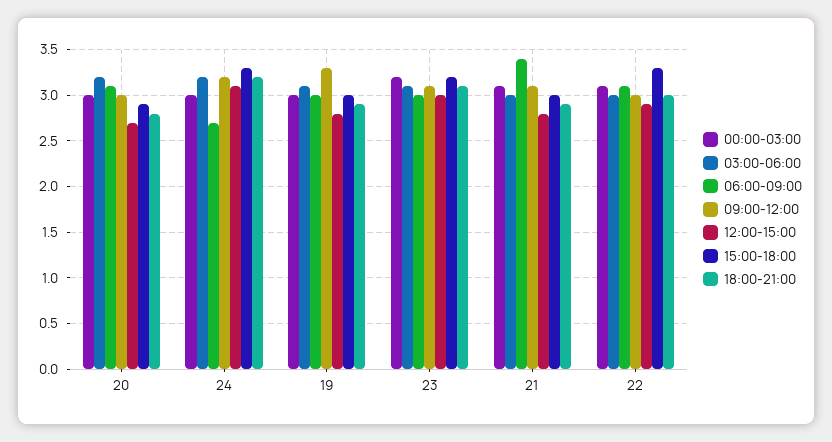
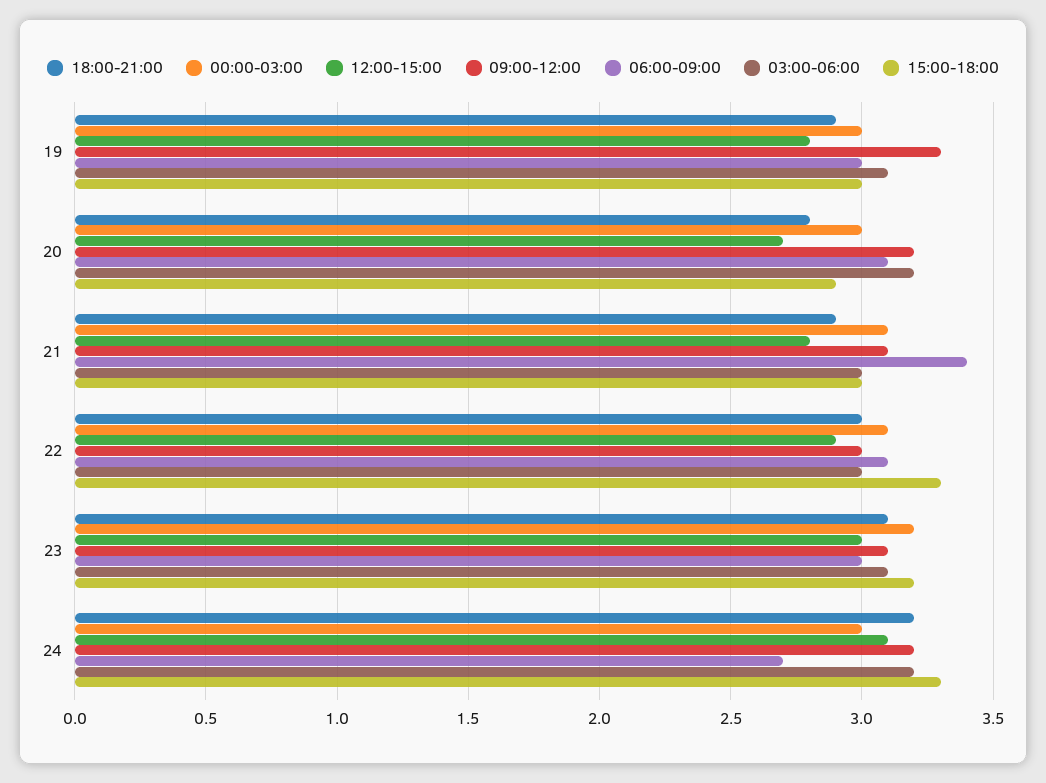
09:00-12:00, 20: 3 -> 3.2

